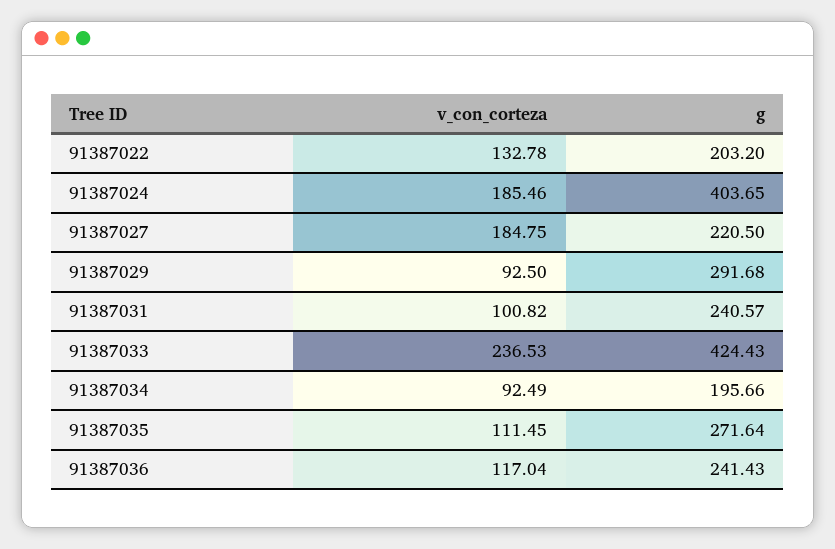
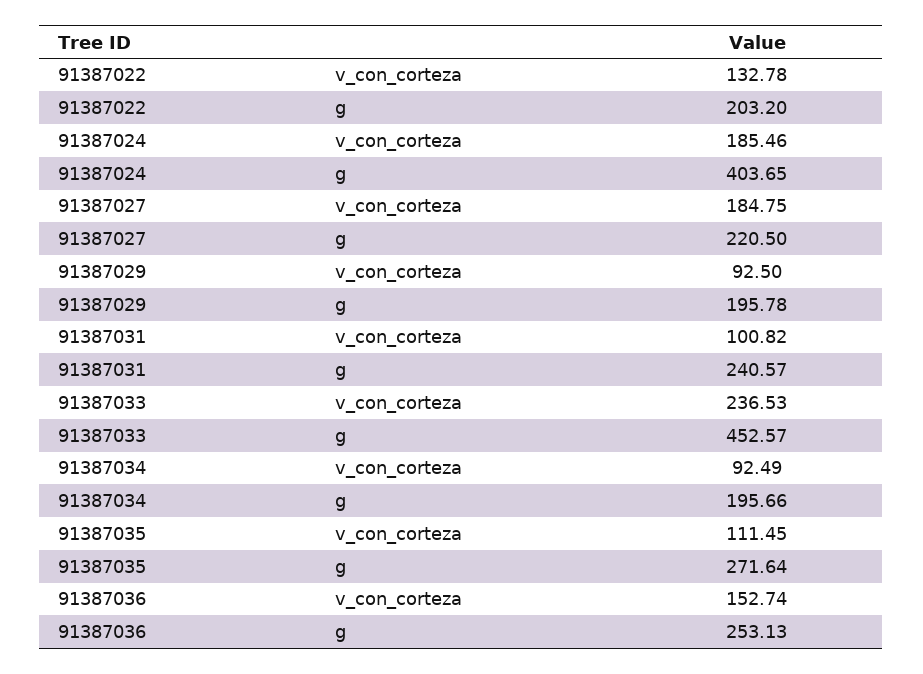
g, 91387029: 291.68 -> 195.78
g, 91387033: 424.43 -> 452.57
v_con_corteza, 91387036: 117.04 -> 152.74
g, 91387036: 241.43 -> 253.13

